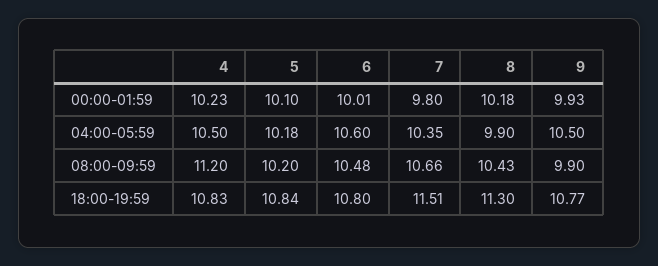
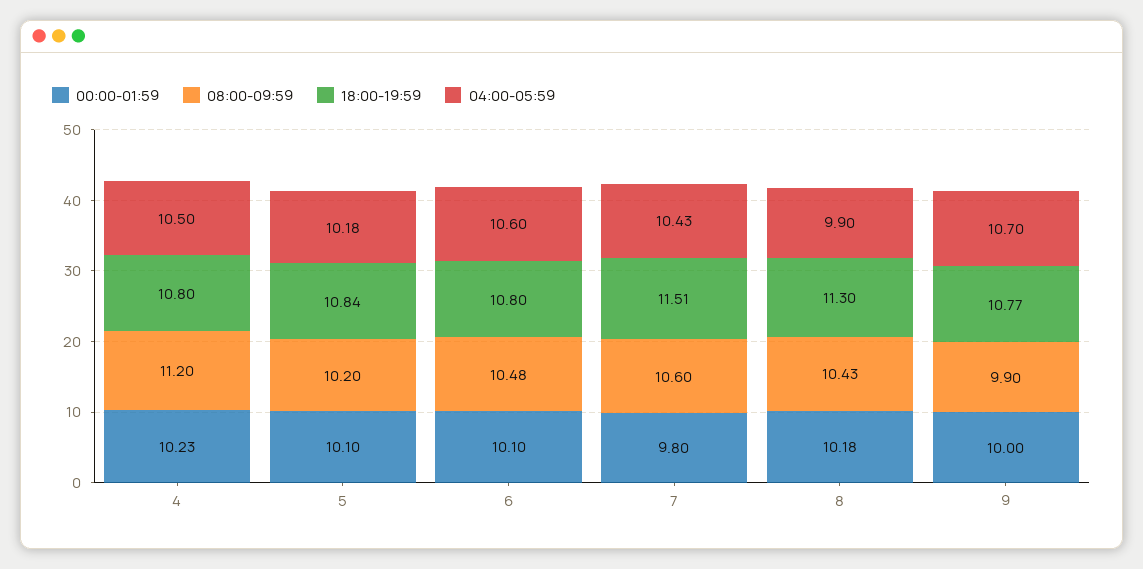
00:00-01:59, 6: 10.01 -> 10.1
00:00-01:59, 9: 9.93 -> 10
04:00-05:59, 7: 10.35 -> 10.43
04:00-05:59, 9: 10.5 -> 10.7
08:00-09:59, 7: 10.66 -> 10.6
18:00-19:59, 4: 10.83 -> 10.8

